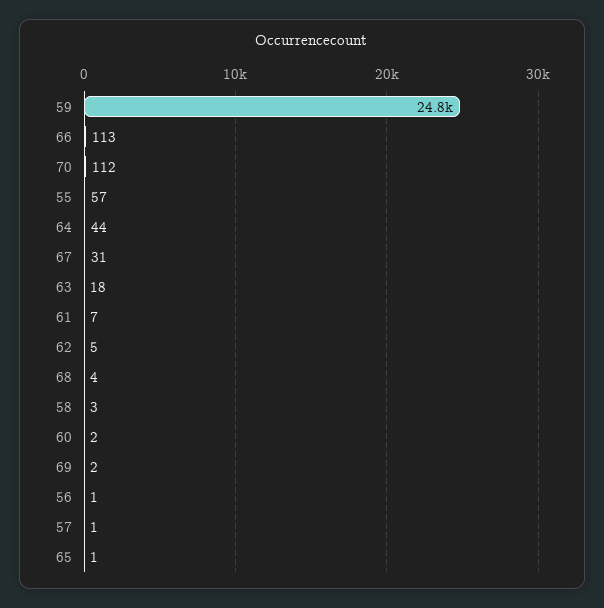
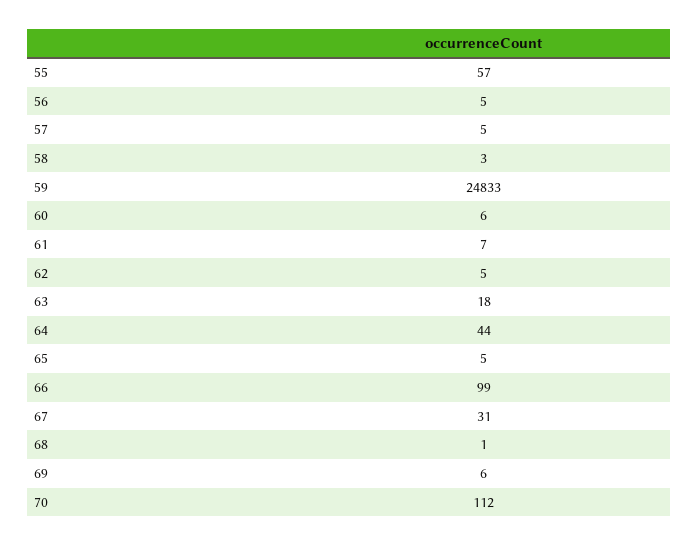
66: 113 -> 99
68: 4 -> 1
60: 2 -> 6
69: 2 -> 6
56: 1 -> 5
57: 1 -> 5
65: 1 -> 5

